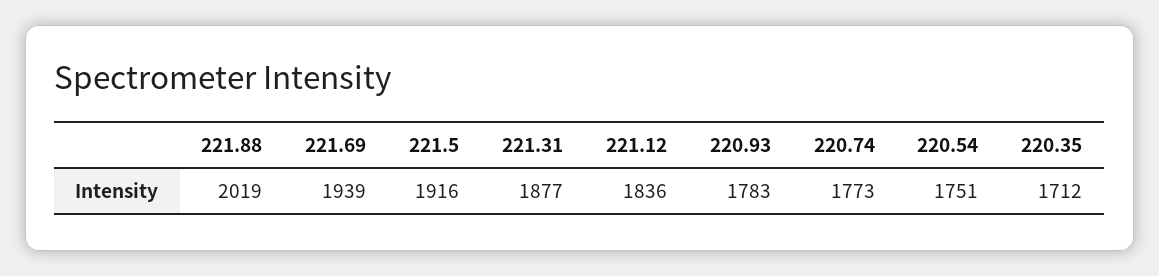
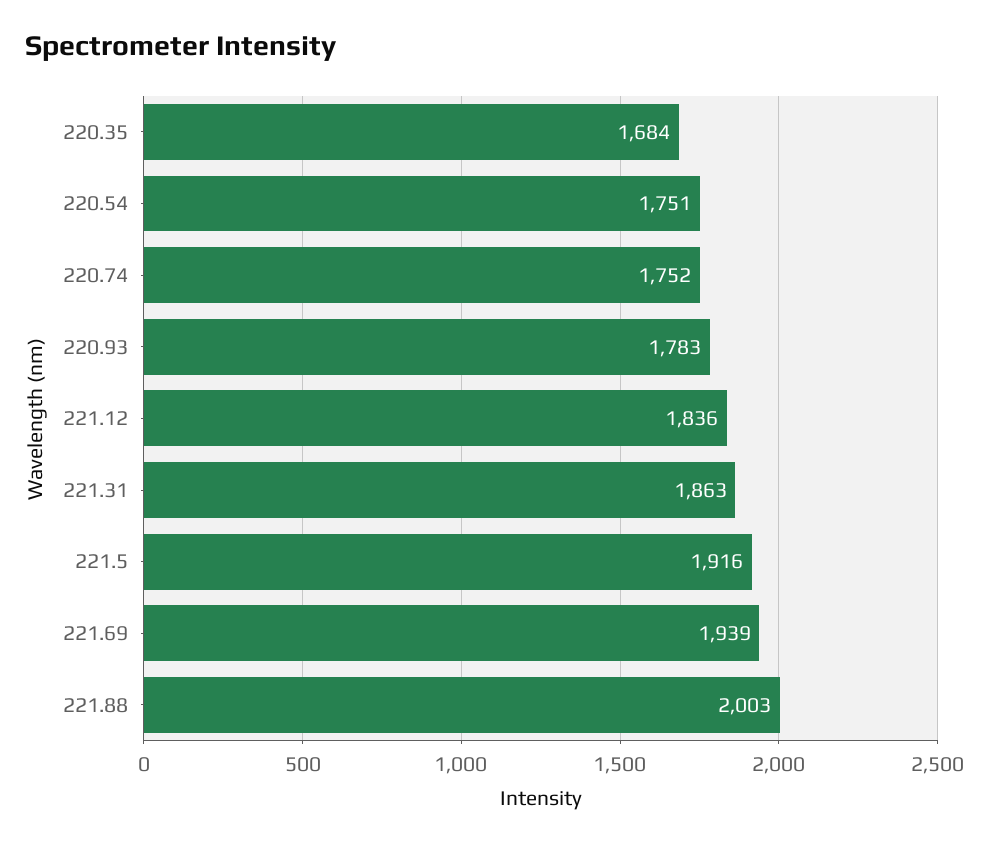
221.88: 2019 -> 2003
221.31: 1877 -> 1863
220.74: 1773 -> 1752
220.35: 1712 -> 1684

